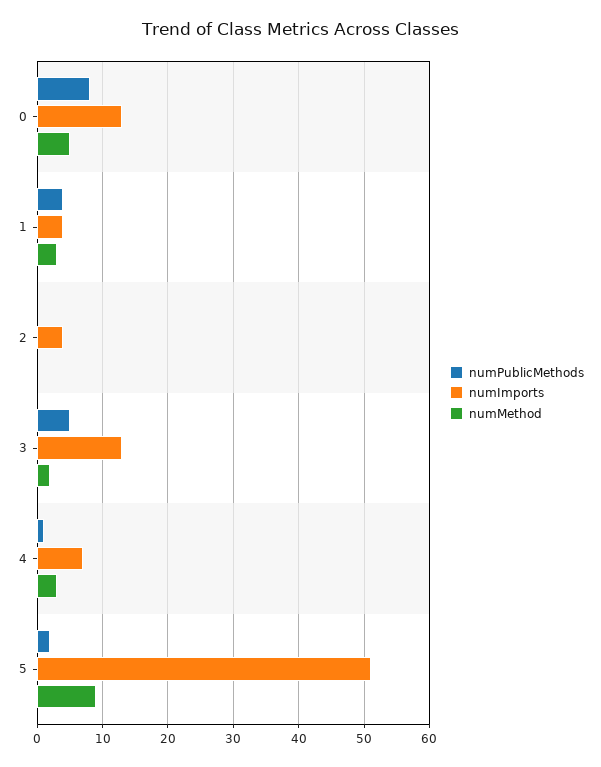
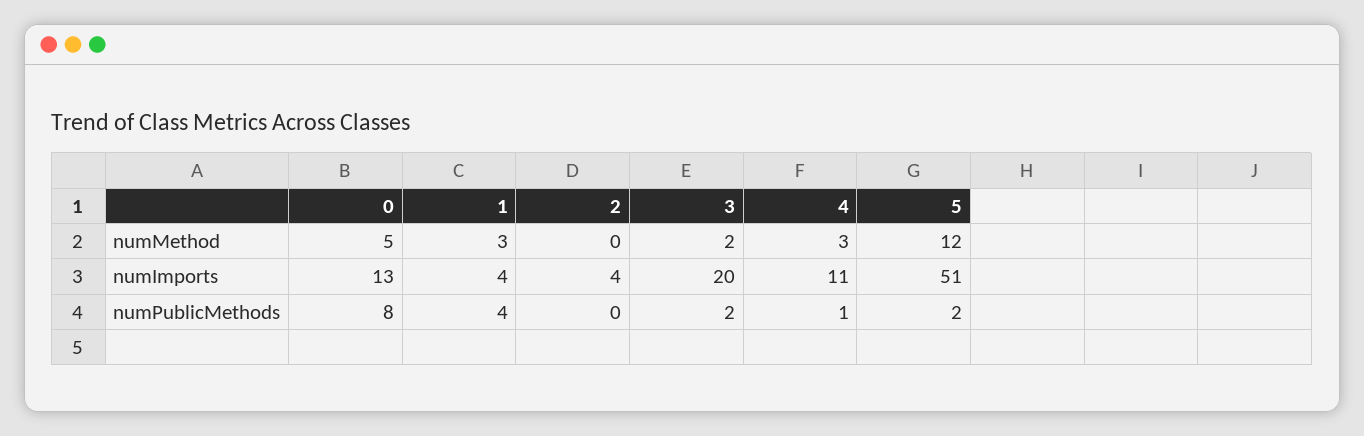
numPublicMethods, 3: 5 -> 2
numImports, 3: 13 -> 20
numImports, 4: 7 -> 11
numMethod, 5: 9 -> 12

